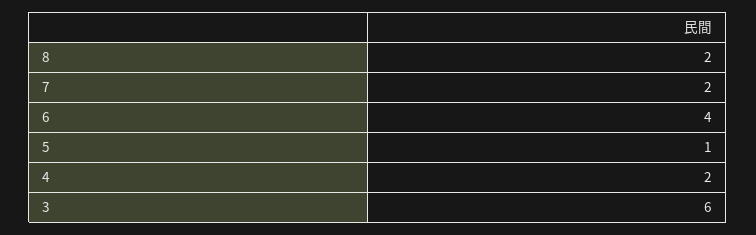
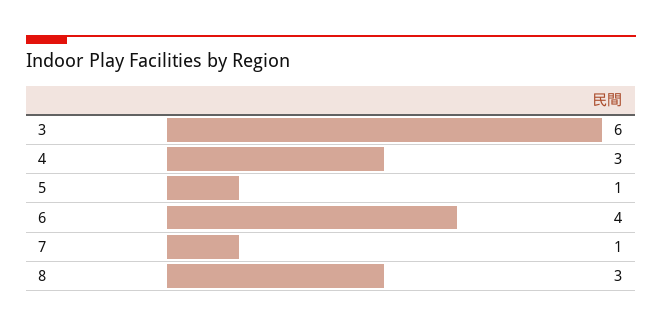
8: 2 -> 3
7: 2 -> 1
4: 2 -> 3

